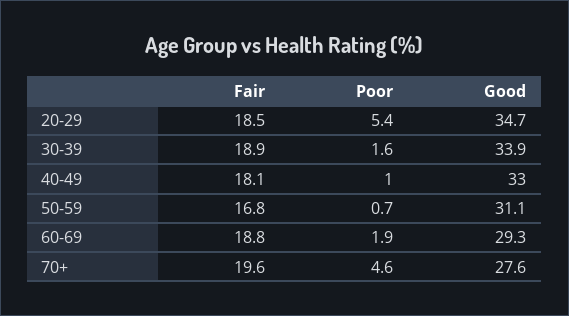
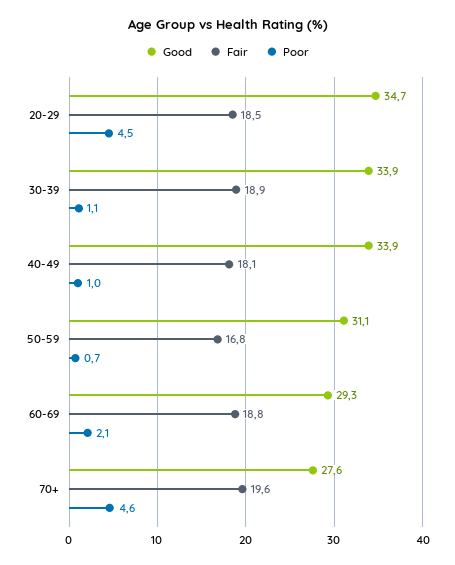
Poor, 20-29: 5.4 -> 4.5
Poor, 30-39: 1.6 -> 1.1
Good, 40-49: 33 -> 33.9
Poor, 60-69: 1.9 -> 2.1

